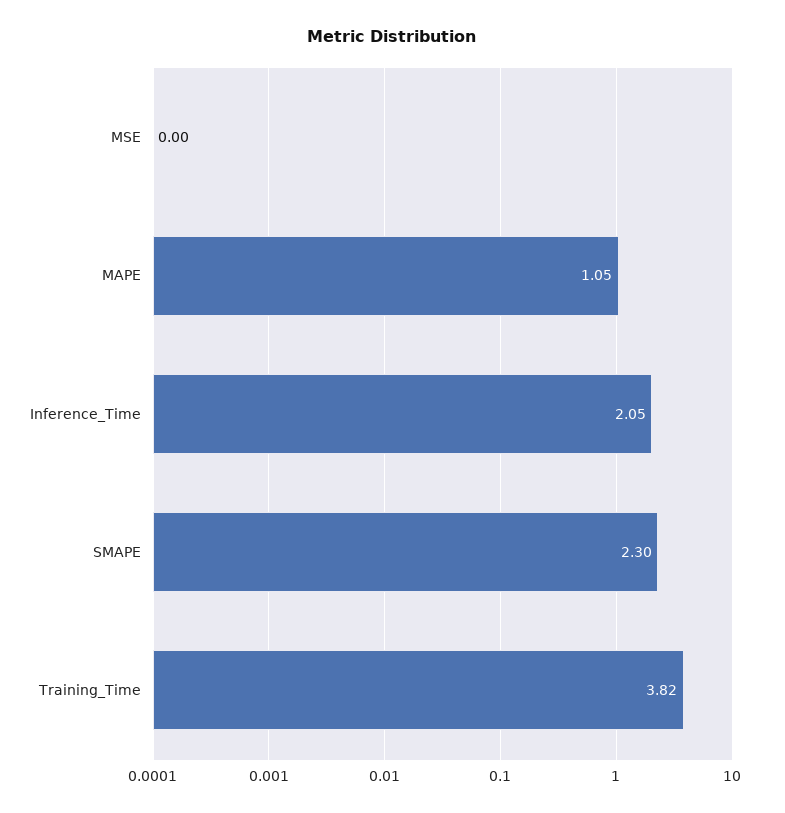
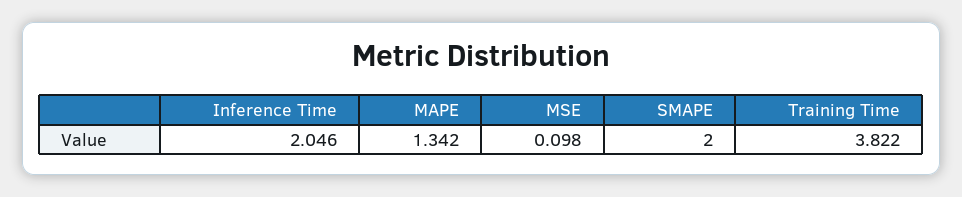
MSE: 0 -> 0.098
MAPE: 1.05 -> 1.342
SMAPE: 2.3 -> 2

